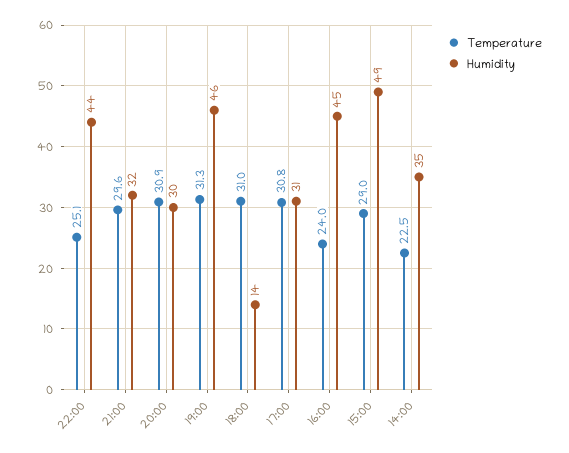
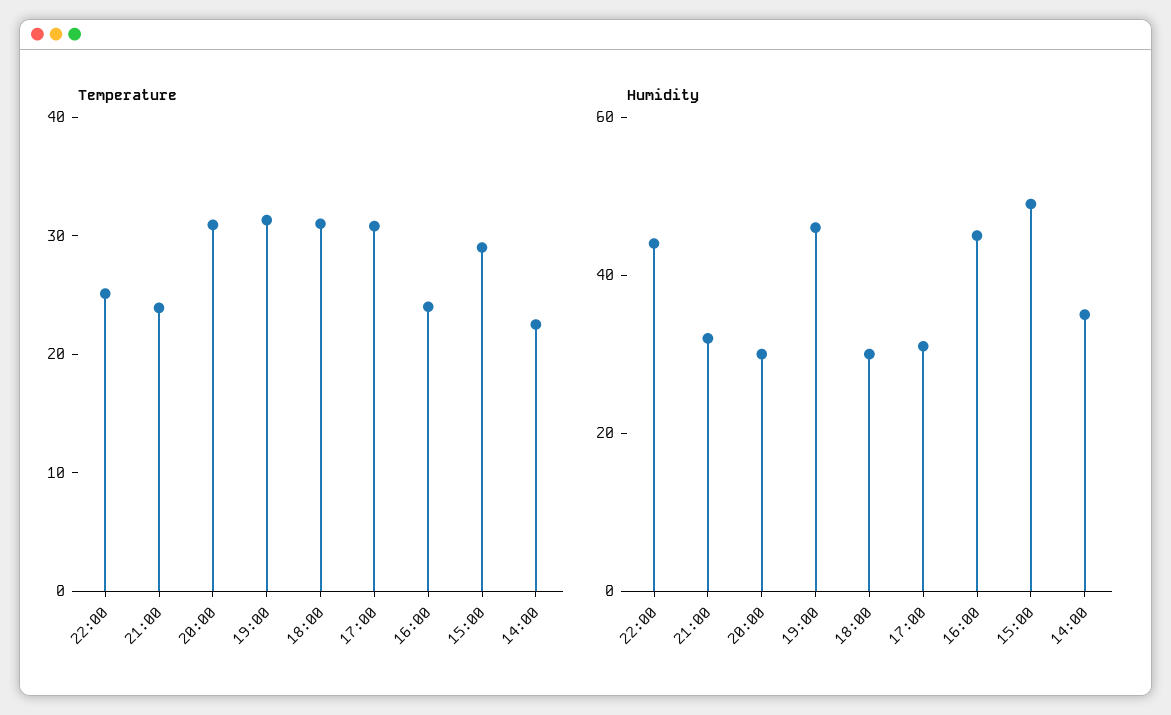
Temperature, 21:00: 29.6 -> 24
Humidity, 18:00: 14 -> 30

